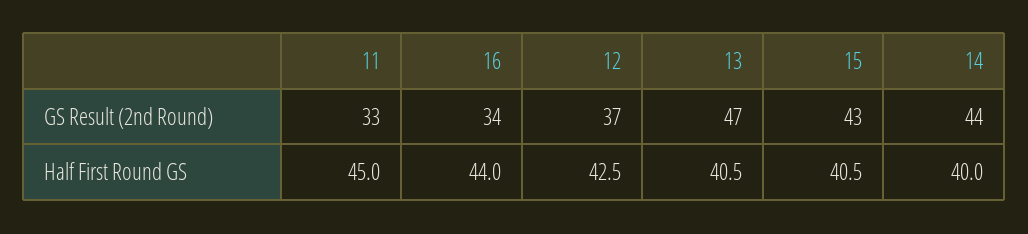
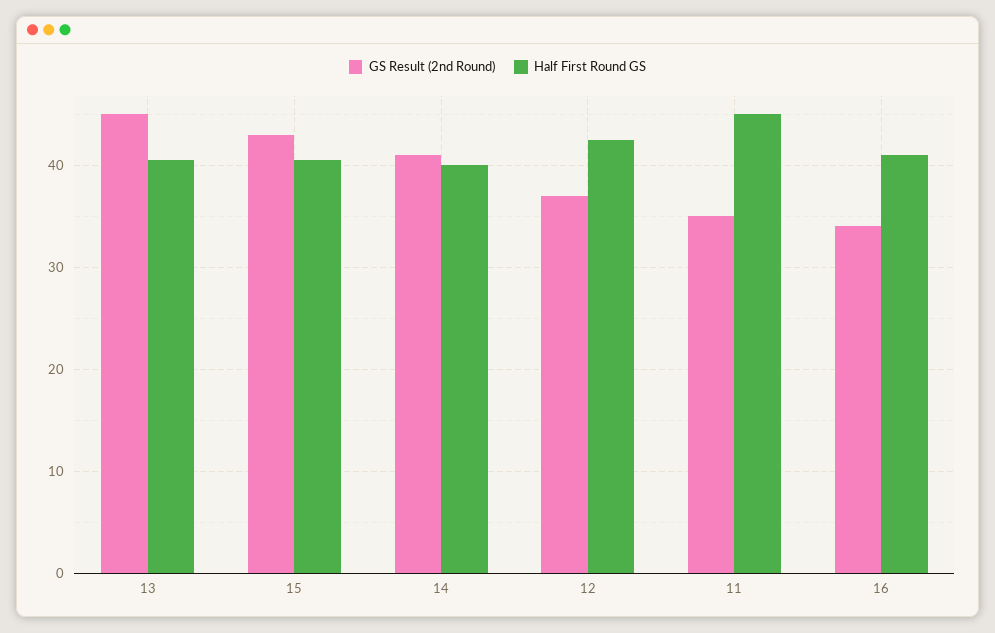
GS Result (2nd Round), 11: 33 -> 35
GS Result (2nd Round), 13: 47 -> 45
GS Result (2nd Round), 14: 44 -> 41
Half First Round GS, 16: 44 -> 41

